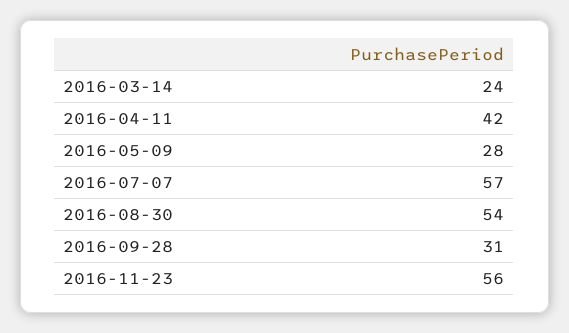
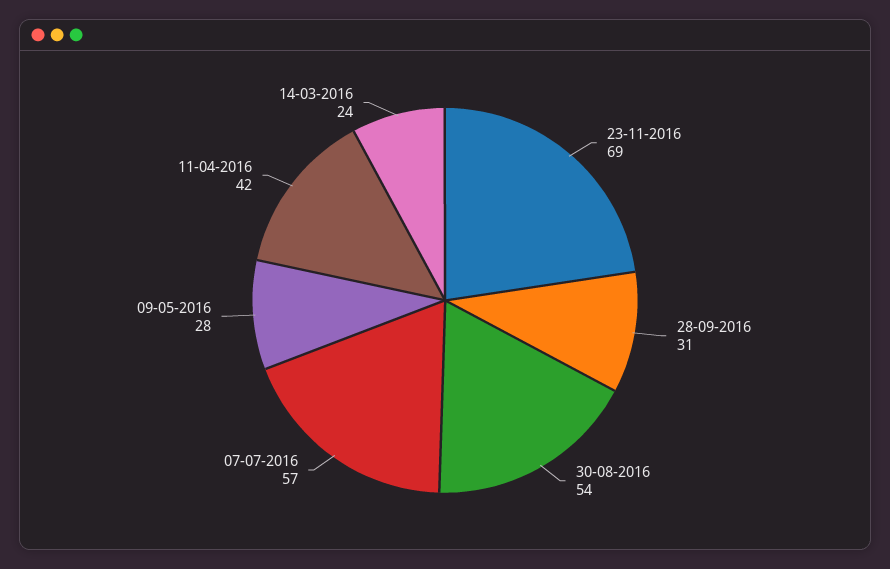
2016-11-23: 56 -> 69

